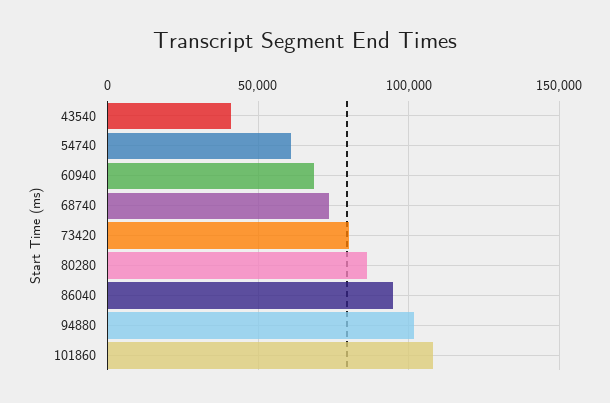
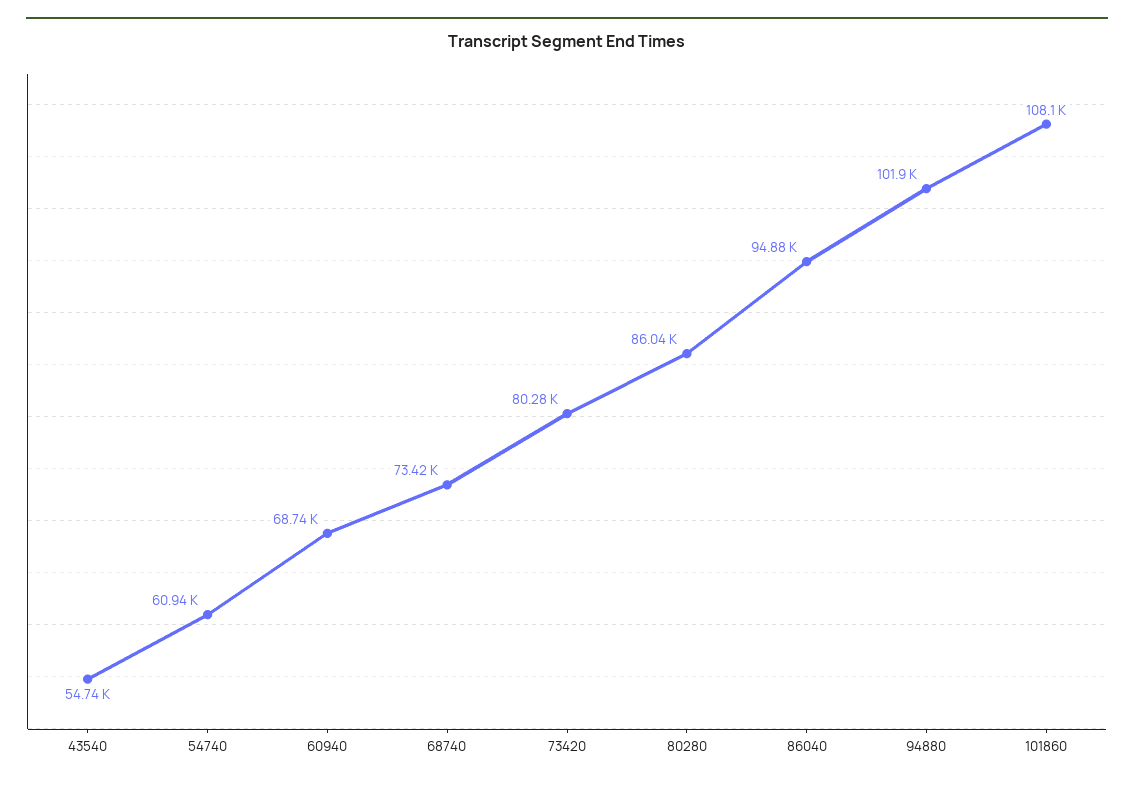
43540: 40000 -> 54740

